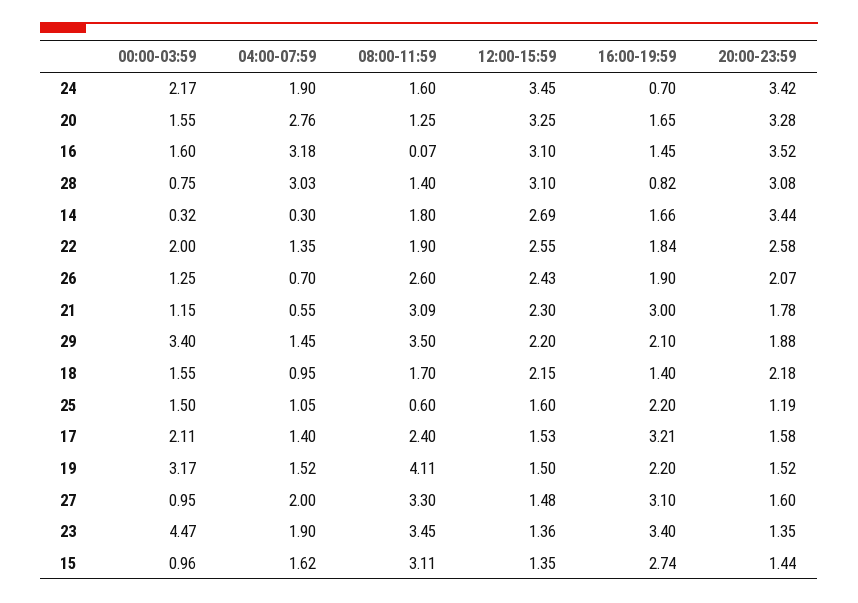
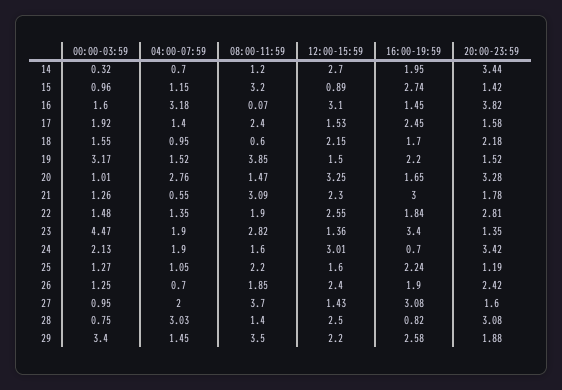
00:00-03:59, 24: 2.17 -> 2.13
12:00-15:59, 24: 3.45 -> 3.01
00:00-03:59, 20: 1.55 -> 1.01
08:00-11:59, 20: 1.25 -> 1.47
20:00-23:59, 16: 3.52 -> 3.82
12:00-15:59, 28: 3.1 -> 2.5
04:00-07:59, 14: 0.3 -> 0.7
08:00-11:59, 14: 1.8 -> 1.2
12:00-15:59, 14: 2.69 -> 2.7
16:00-19:59, 14: 1.66 -> 1.95
00:00-03:59, 22: 2 -> 1.48
20:00-23:59, 22: 2.58 -> 2.81
08:00-11:59, 26: 2.6 -> 1.85
12:00-15:59, 26: 2.43 -> 2.4
20:00-23:59, 26: 2.07 -> 2.42
00:00-03:59, 21: 1.15 -> 1.26
16:00-19:59, 29: 2.1 -> 2.58
08:00-11:59, 18: 1.7 -> 0.6
16:00-19:59, 18: 1.4 -> 1.7
00:00-03:59, 25: 1.5 -> 1.27
08:00-11:59, 25: 0.6 -> 2.2
16:00-19:59, 25: 2.2 -> 2.24
00:00-03:59, 17: 2.11 -> 1.92
16:00-19:59, 17: 3.21 -> 2.45
08:00-11:59, 19: 4.11 -> 3.85
08:00-11:59, 27: 3.3 -> 3.7
12:00-15:59, 27: 1.48 -> 1.43
16:00-19:59, 27: 3.1 -> 3.08
08:00-11:59, 23: 3.45 -> 2.82
04:00-07:59, 15: 1.62 -> 1.15
08:00-11:59, 15: 3.11 -> 3.2
12:00-15:59, 15: 1.35 -> 0.89
20:00-23:59, 15: 1.44 -> 1.42

